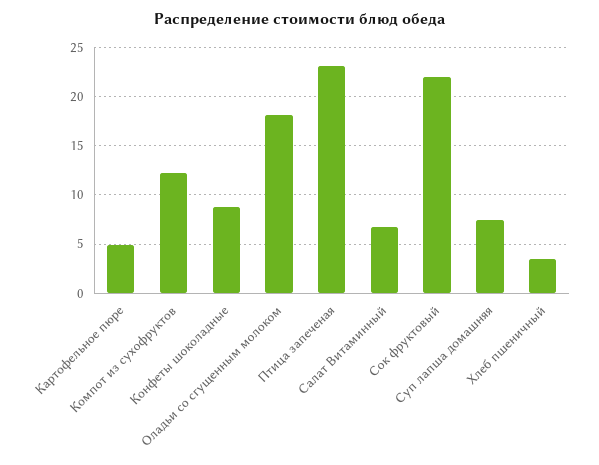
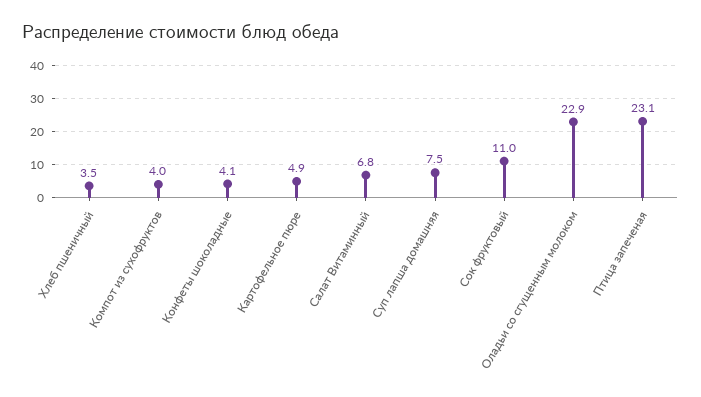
Компот из сухофруктов: 12 -> 4
Конфеты шоколадные: 9 -> 4.1
Оладьи со сгущенным молоком: 18 -> 22.9
Сок фруктовый: 22 -> 11

